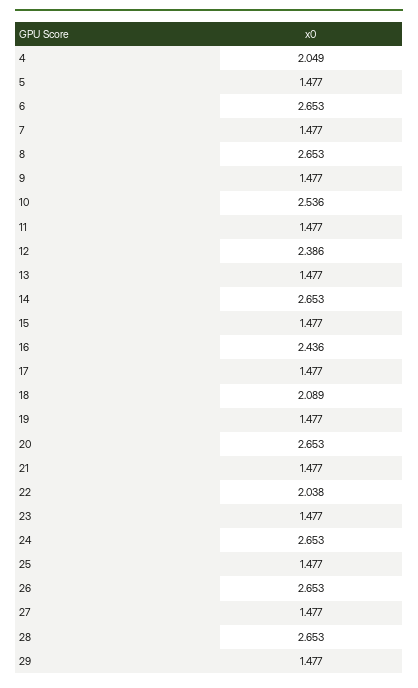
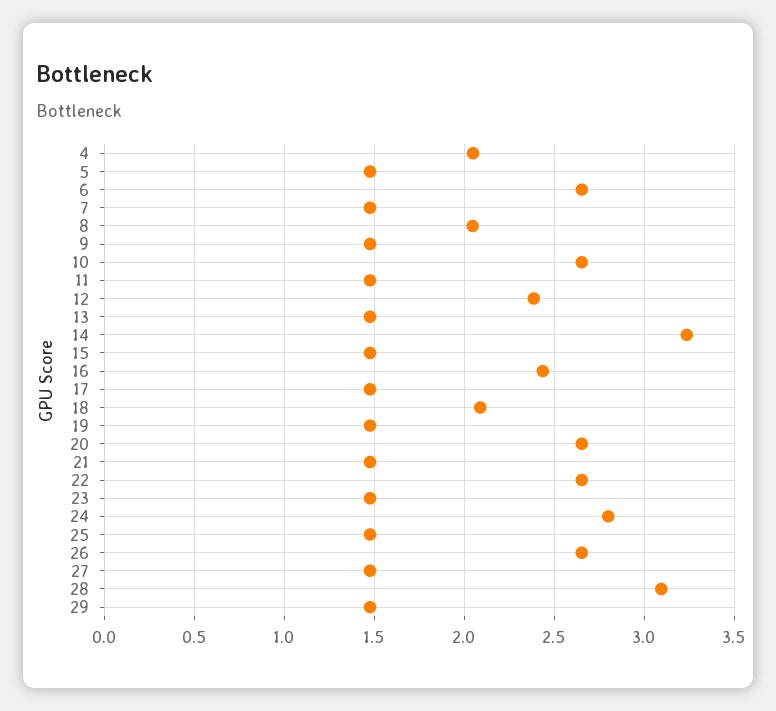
8: 2.653 -> 2.05
10: 2.536 -> 2.65
14: 2.653 -> 3.25
22: 2.038 -> 2.65
24: 2.653 -> 2.8
28: 2.653 -> 3.1

